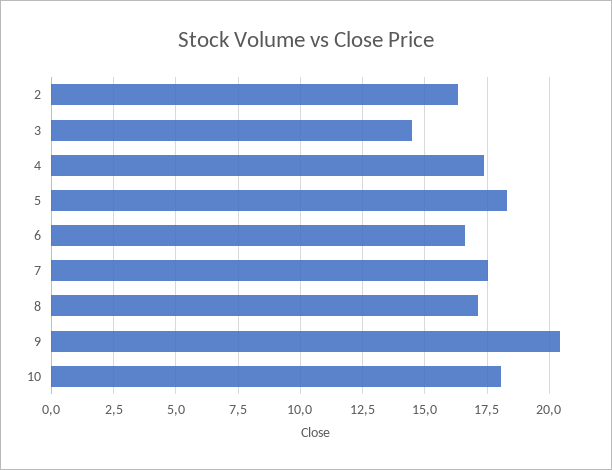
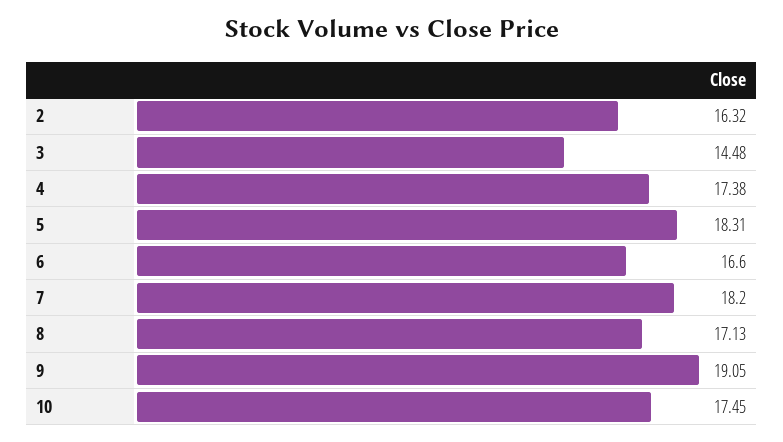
7: 17.5 -> 18.2
9: 20.5 -> 19.05
10: 18 -> 17.45

